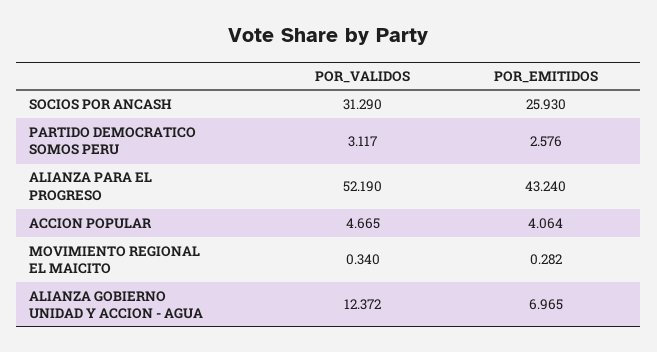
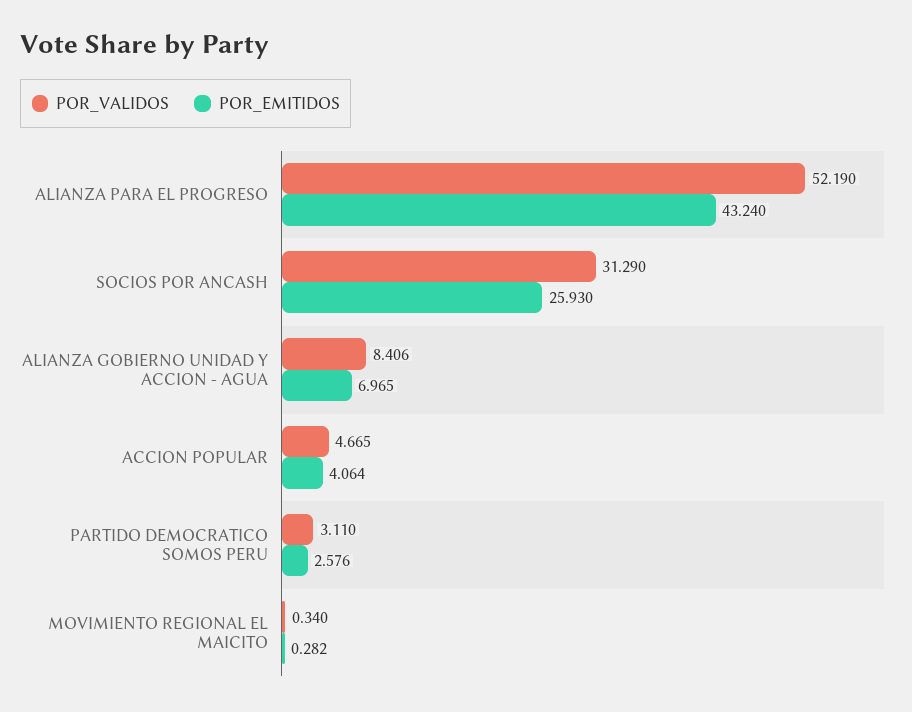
POR_VALIDOS, PARTIDO DEMOCRATICO SOMOS PERU: 3.117 -> 3.11
POR_VALIDOS, ALIANZA GOBIERNO UNIDAD Y ACCION - AGUA: 12.372 -> 8.406

